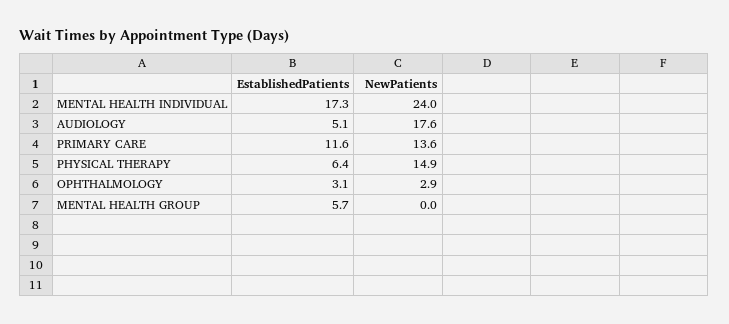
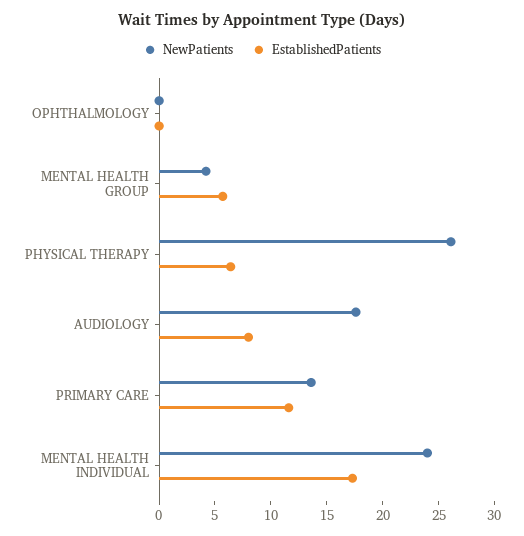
EstablishedPatients, AUDIOLOGY: 5.1 -> 8
NewPatients, PHYSICAL THERAPY: 14.9 -> 26
EstablishedPatients, OPHTHALMOLOGY: 3.1 -> 0
NewPatients, OPHTHALMOLOGY: 2.9 -> 0
NewPatients, MENTAL HEALTH GROUP: 0 -> 4

